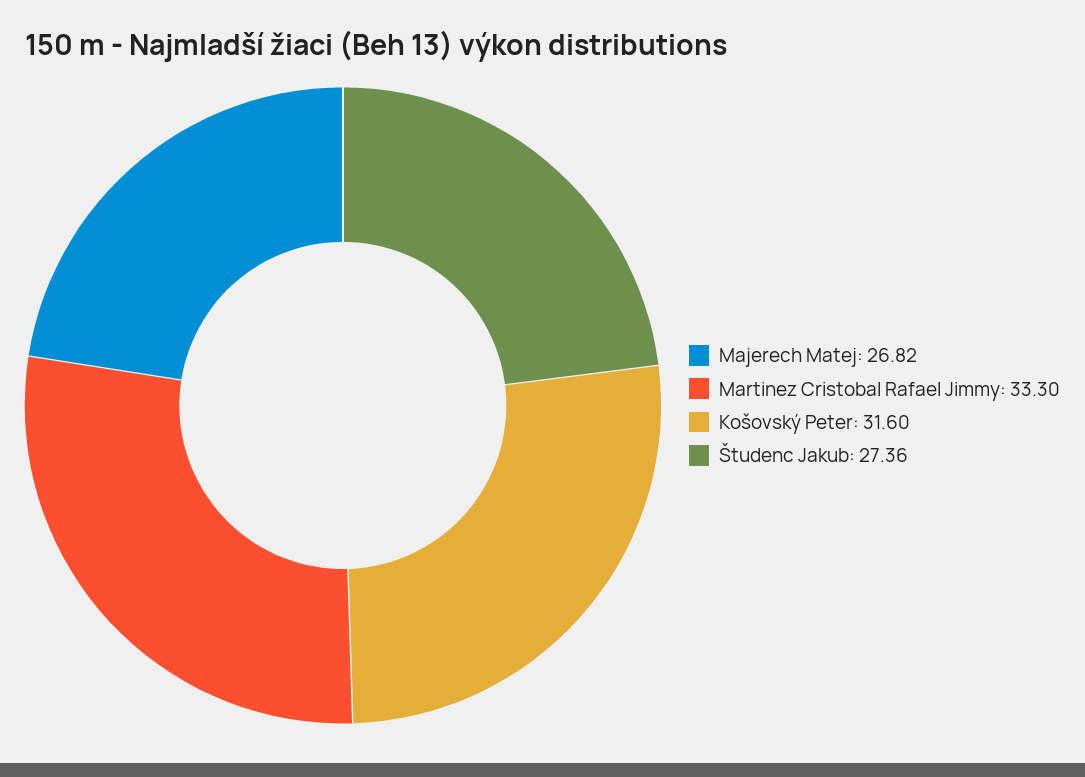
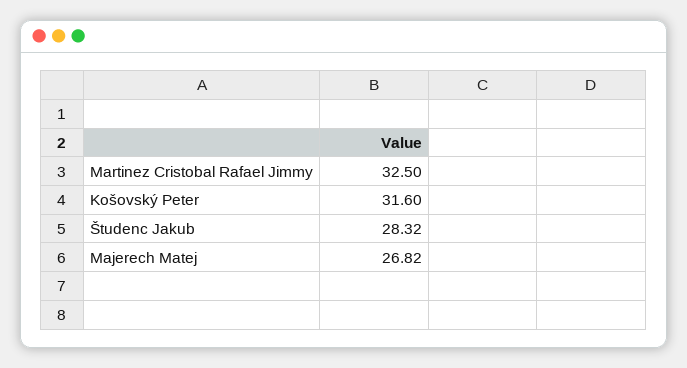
Martinez Cristobal Rafael Jimmy: 33.3 -> 32.5
Študenc Jakub: 27.36 -> 28.32

